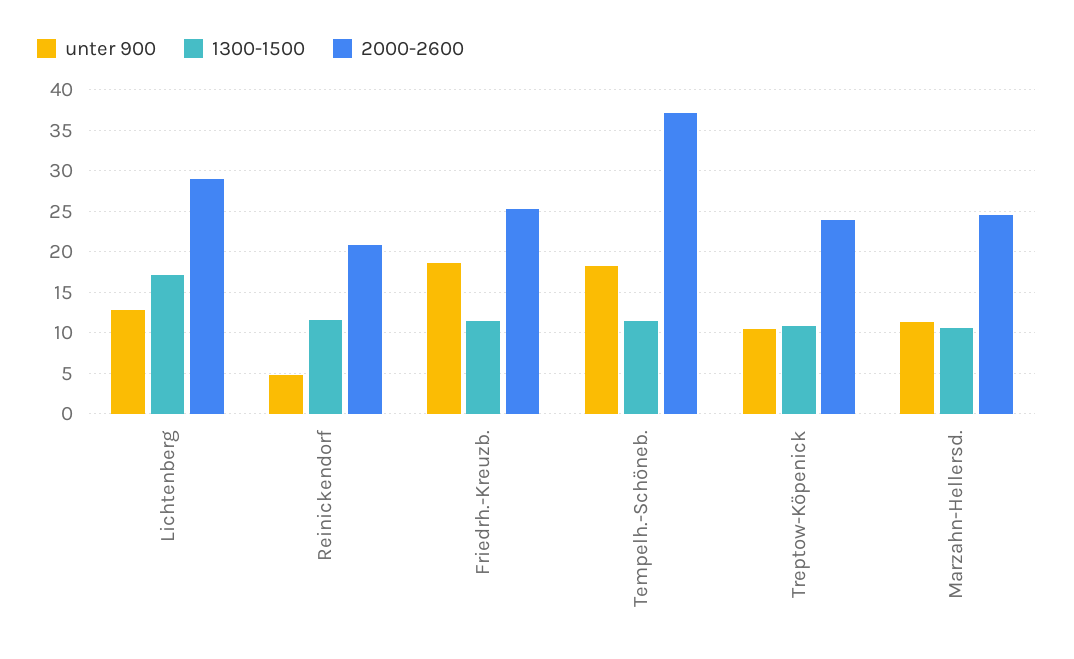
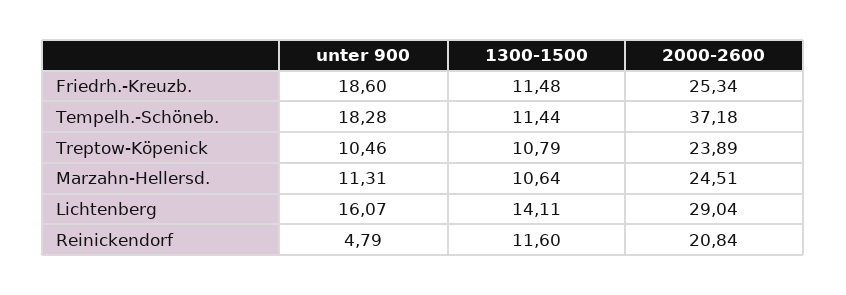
unter 900, Lichtenberg: 13 -> 16.07
1300-1500, Lichtenberg: 17 -> 14.11

